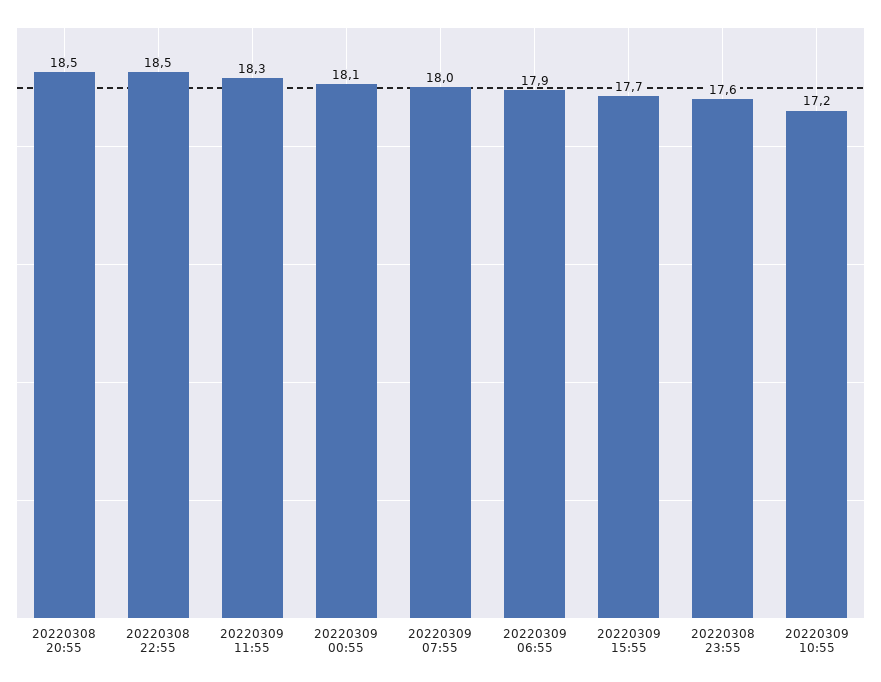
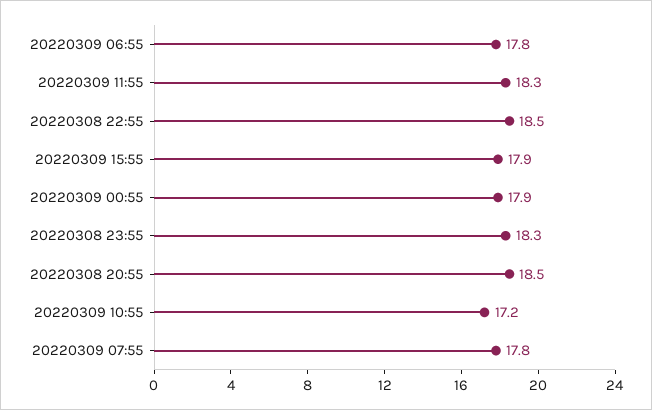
20220309 00:55: 18.1 -> 17.9
20220309 07:55: 18 -> 17.8
20220309 06:55: 17.9 -> 17.8
20220309 15:55: 17.7 -> 17.9
20220308 23:55: 17.6 -> 18.3

